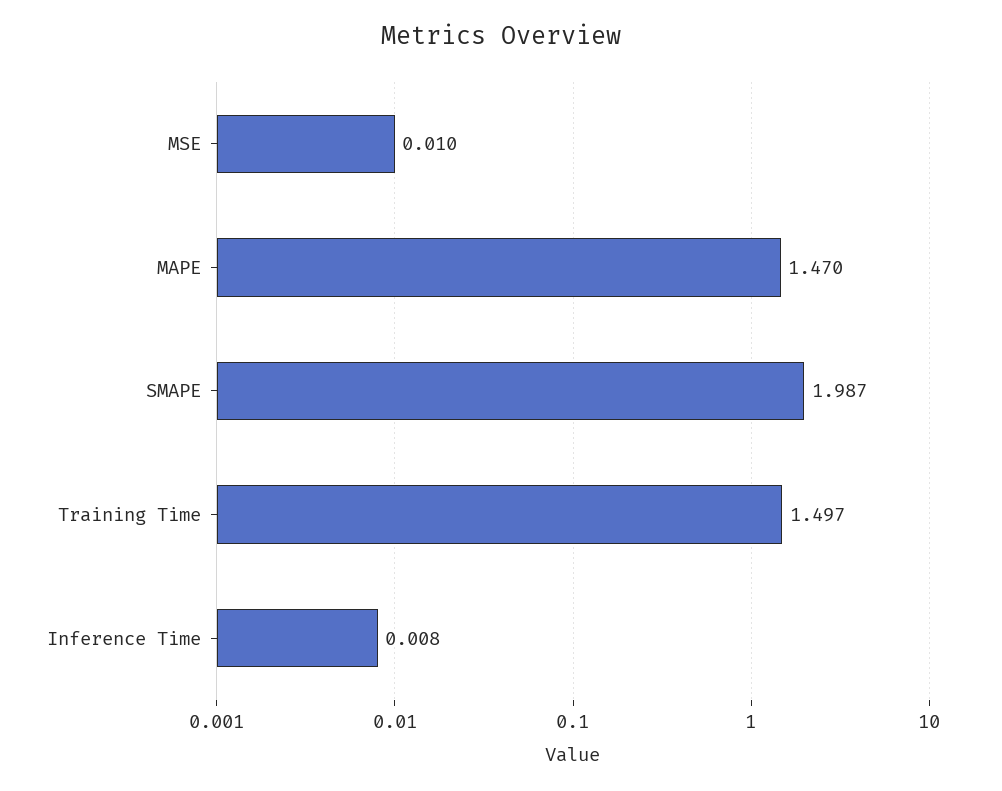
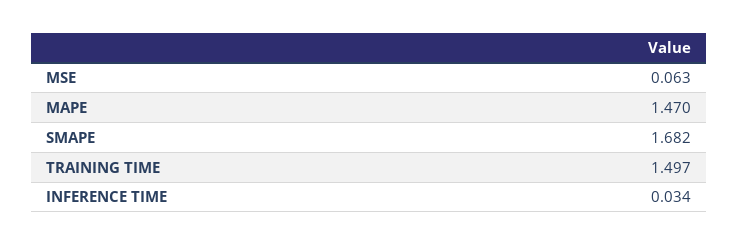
MSE: 0.01 -> 0.063
SMAPE: 1.987 -> 1.682
Inference Time: 0.008 -> 0.034

